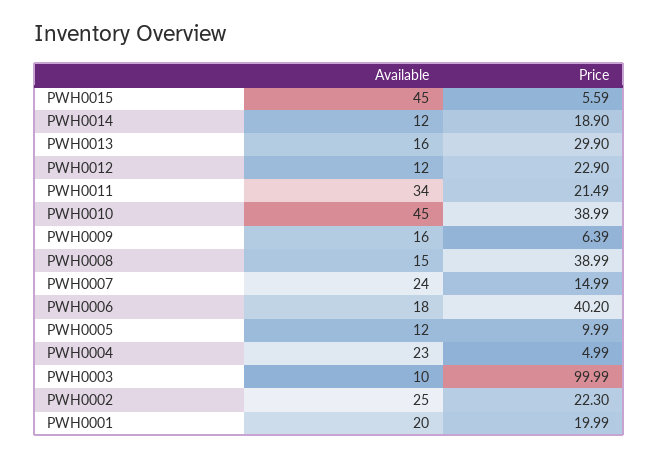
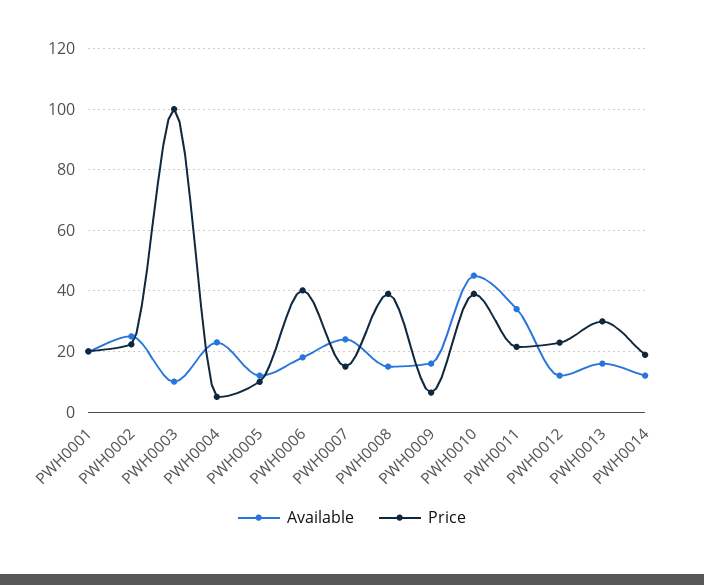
Available, PWH0015: 45 -> none
Price, PWH0015: 5.59 -> none

